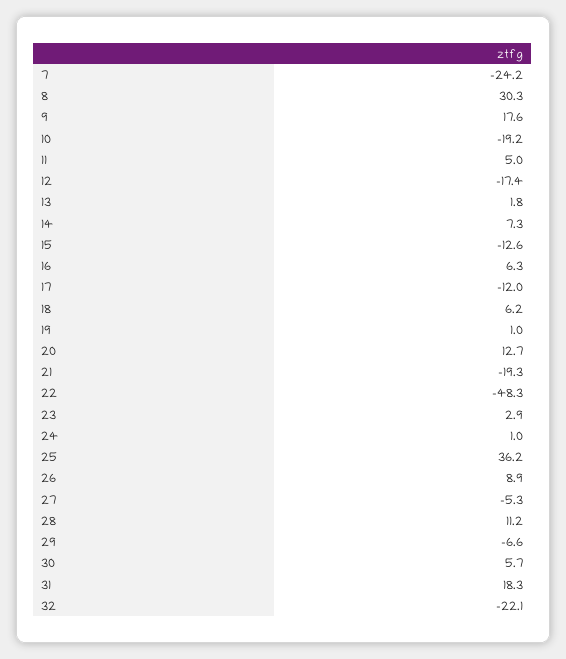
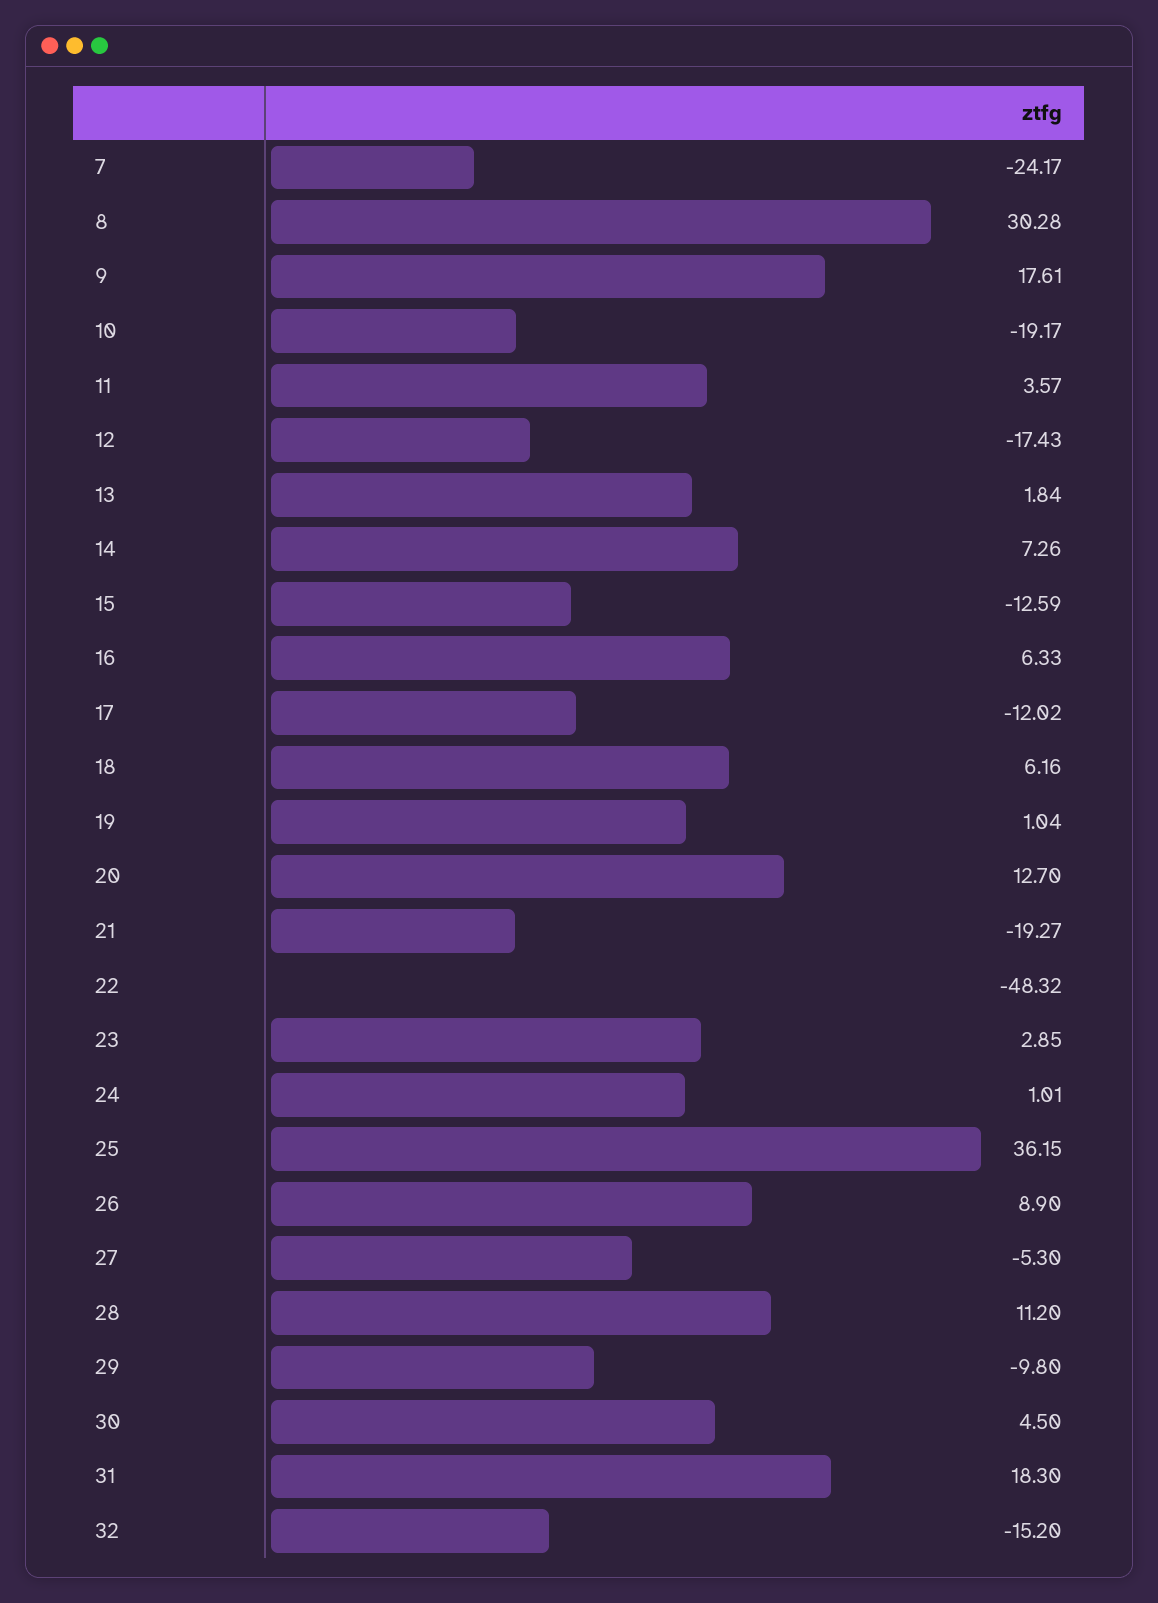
11: 5 -> 3.57
29: -6.6 -> -9.8
30: 5.7 -> 4.5
32: -22.1 -> -15.2

